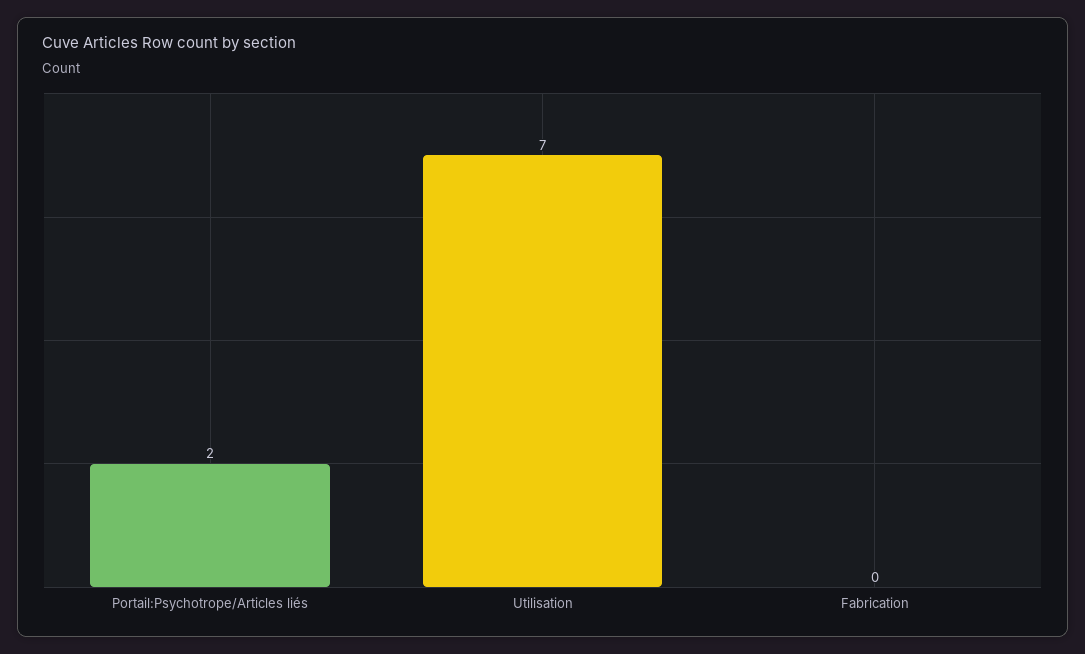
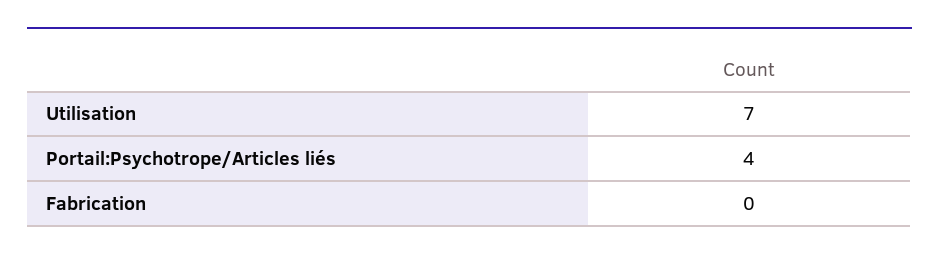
Portail:Psychotrope/Articles liés: 2 -> 4

